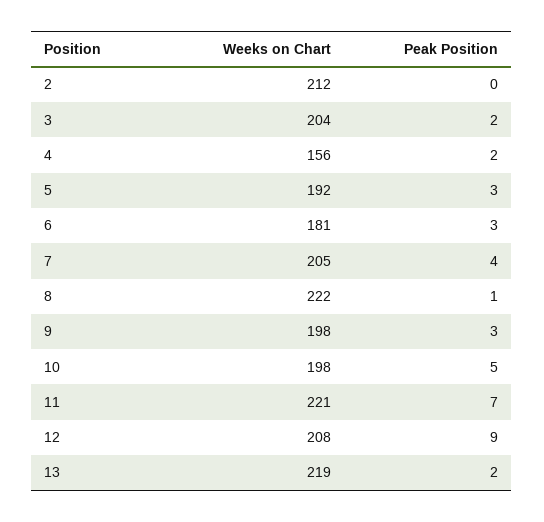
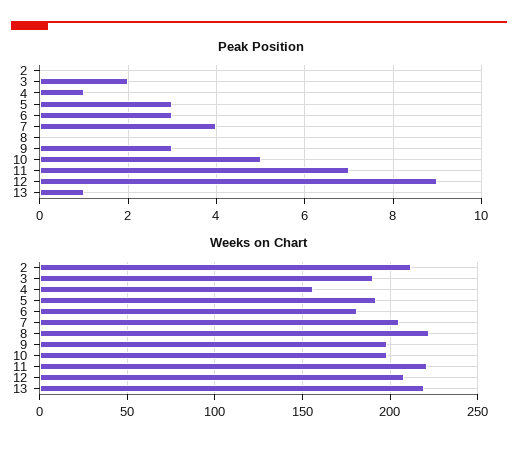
Weeks on Chart, 3: 204 -> 190
Peak Position, 4: 2 -> 1
Peak Position, 8: 1 -> 0
Peak Position, 13: 2 -> 1

